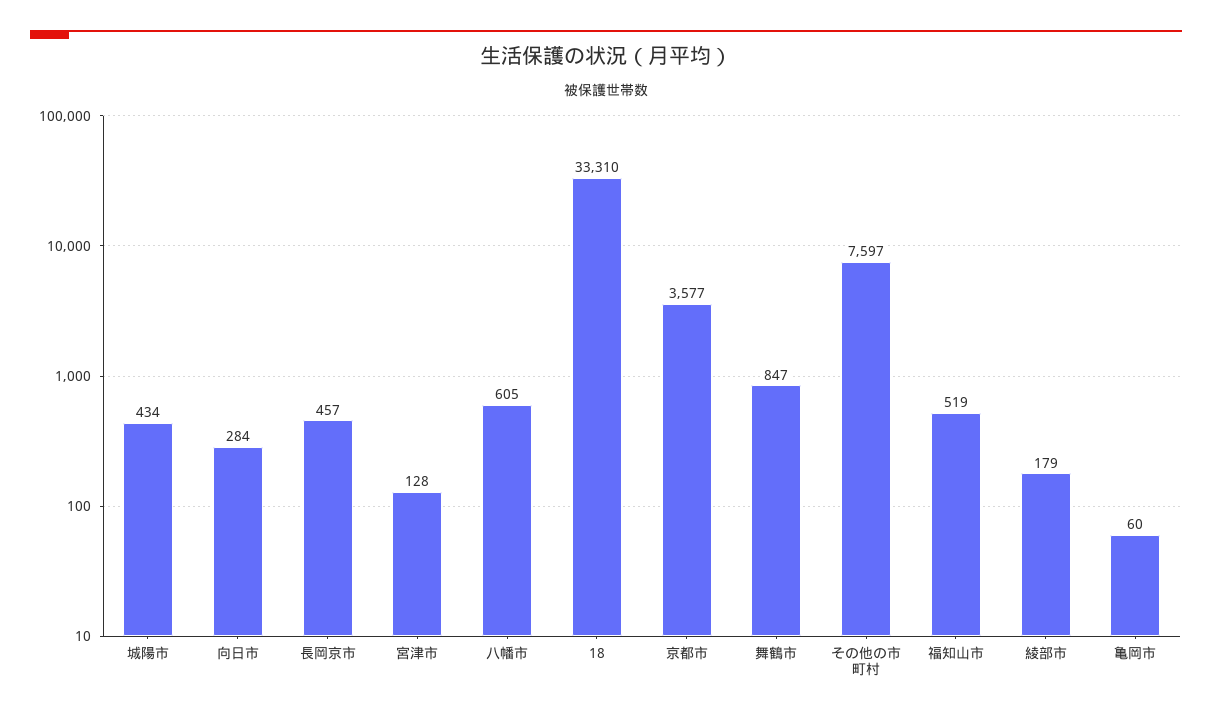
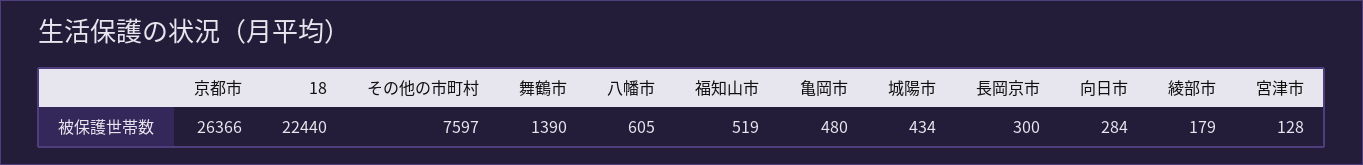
長岡京市: 457 -> 300
18: 33310 -> 22440
京都市: 3577 -> 26366
舞鶴市: 847 -> 1390
亀岡市: 60 -> 480

